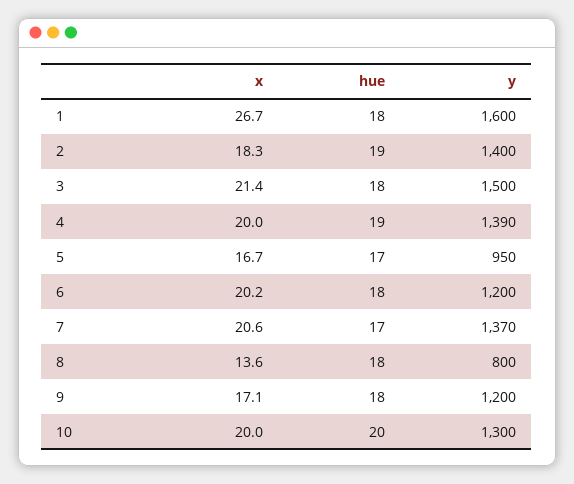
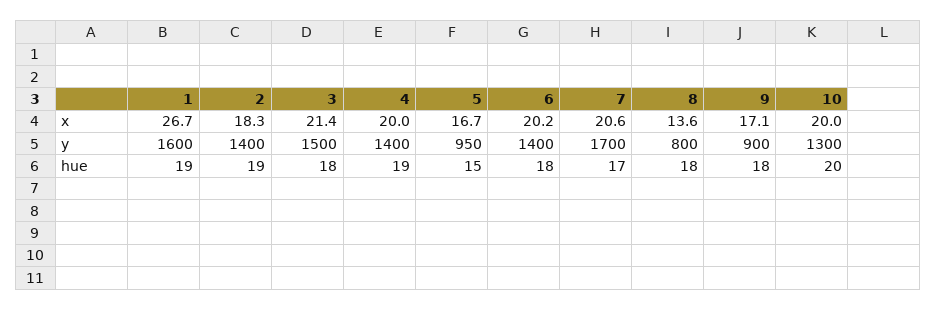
hue, 1: 18 -> 19
y, 4: 1390 -> 1400
hue, 5: 17 -> 15
y, 6: 1200 -> 1400
y, 7: 1370 -> 1700
y, 9: 1200 -> 900

